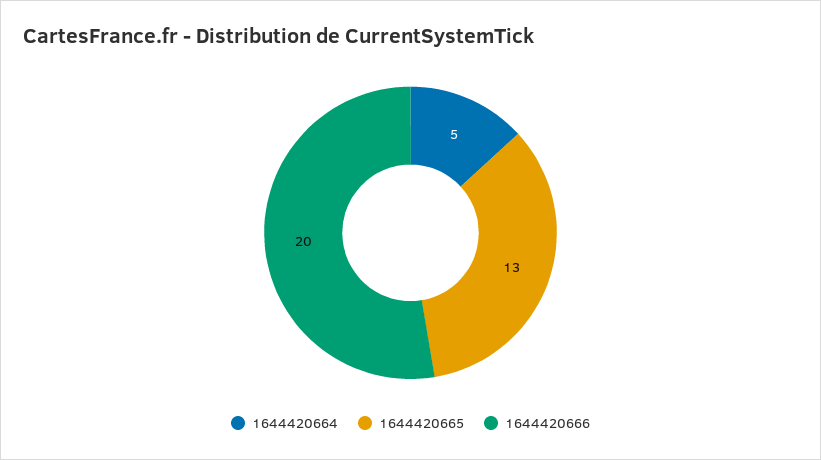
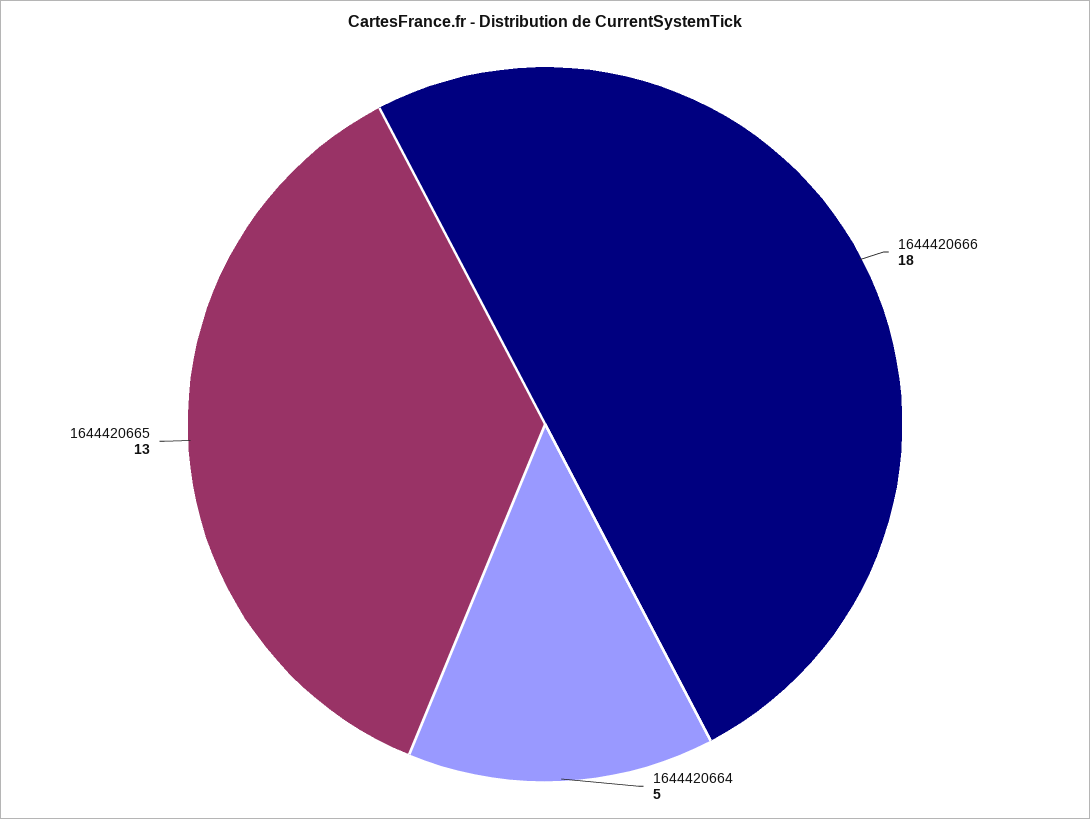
1644420666: 20 -> 18

